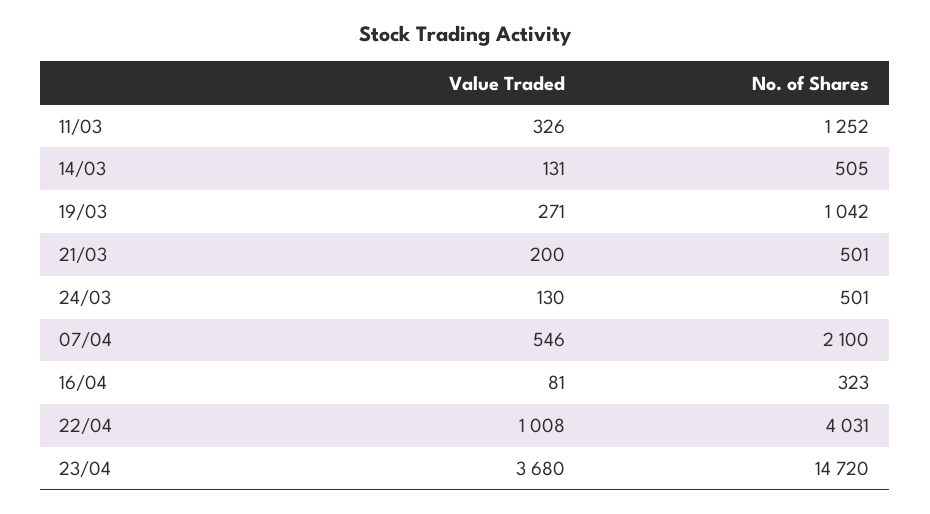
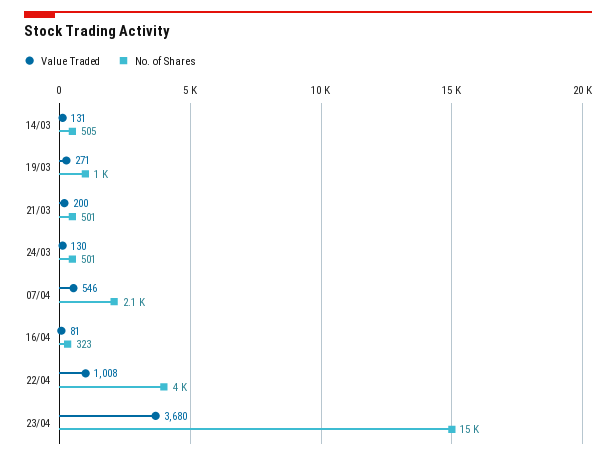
Value Traded, 11/03: 326 -> none
No. of Shares, 11/03: 1252 -> none

